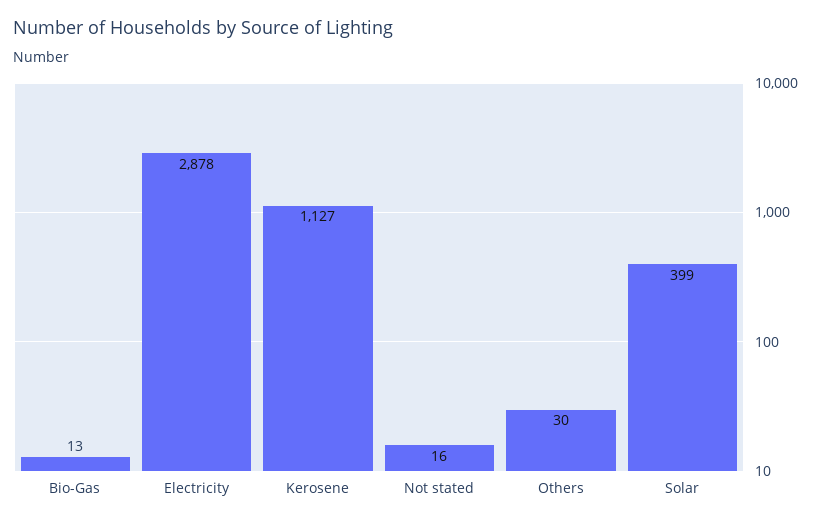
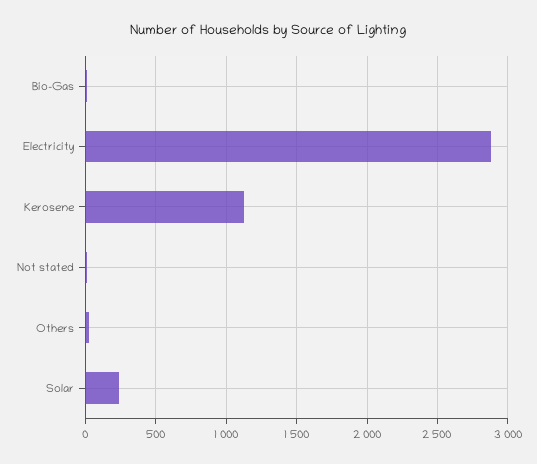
Solar: 399 -> 250

